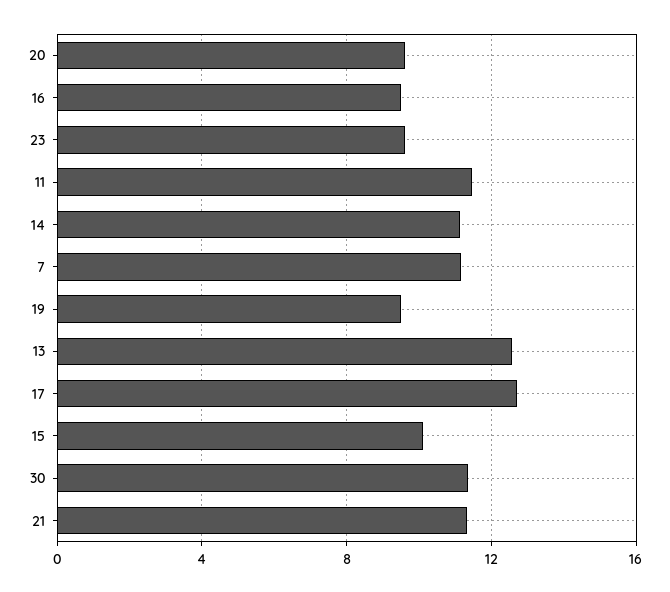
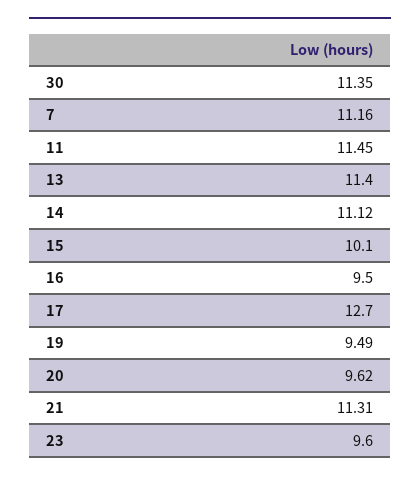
13: 12.5 -> 11.4

